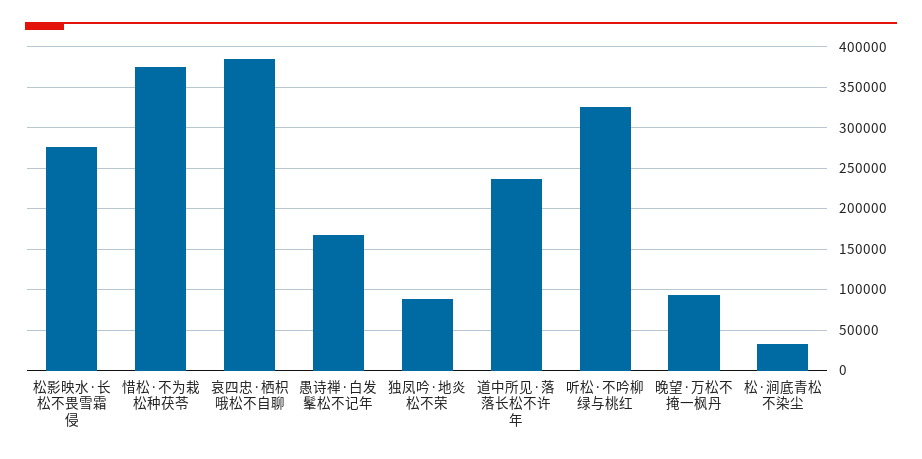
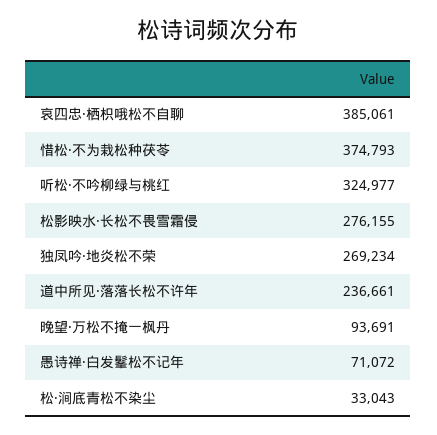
愚诗禅·白发髼松不记年: 170000 -> 71072
独凤吟·地炎松不荣: 90000 -> 269234

